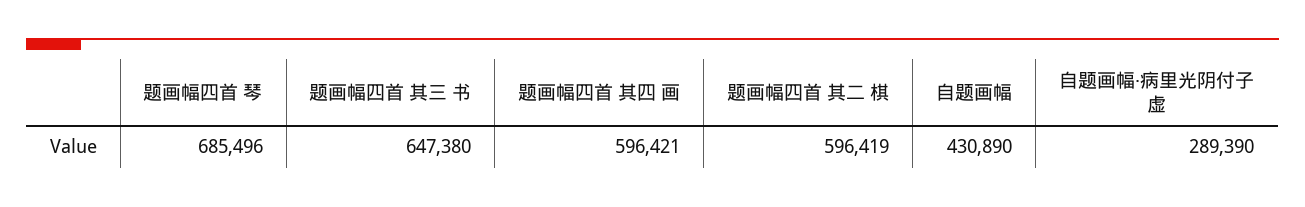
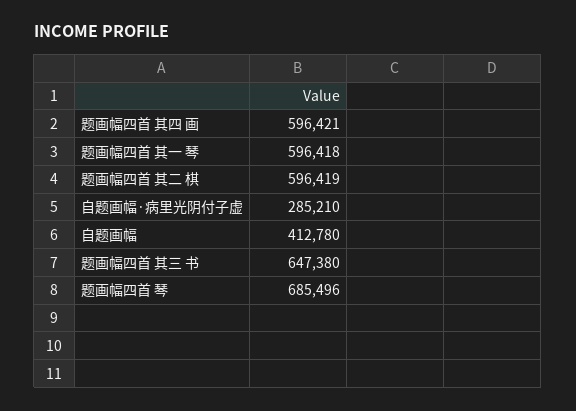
自题画幅: 430890 -> 412780
自题画幅·病里光阴付子虚: 289390 -> 285210
题画幅四首 其一 琴: none -> 596418

